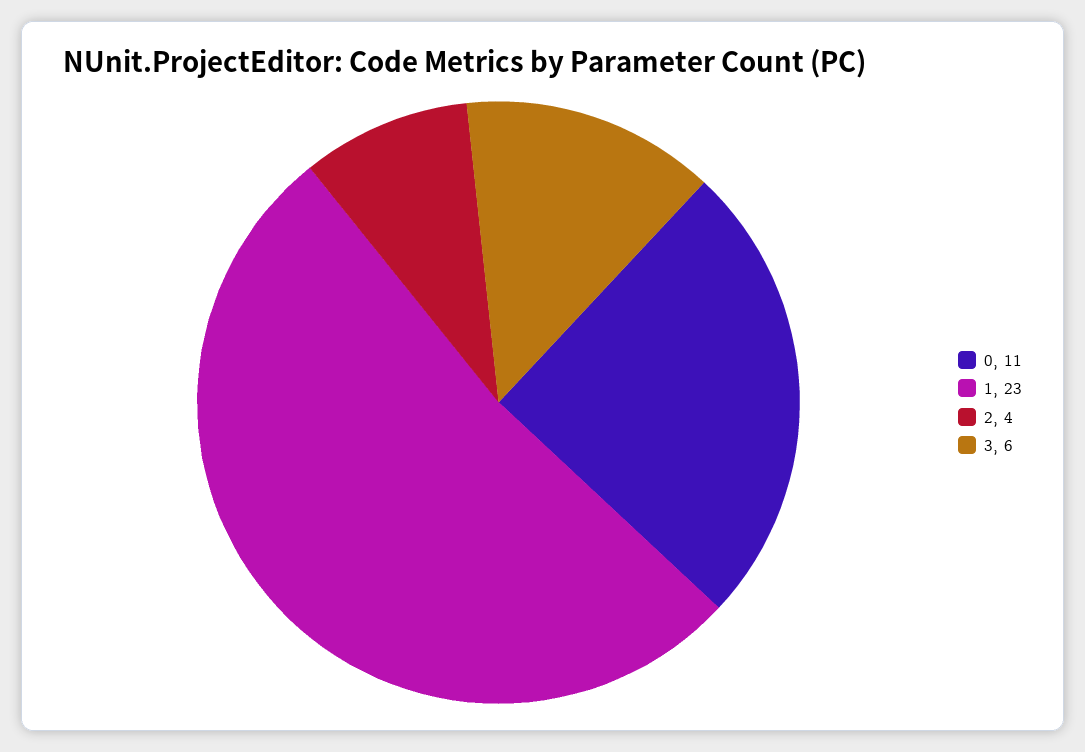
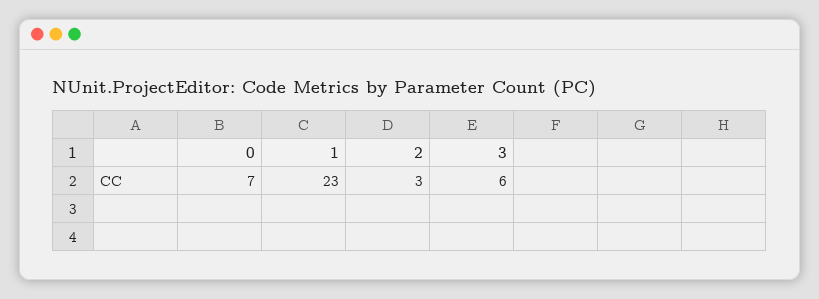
0: 11 -> 7
2: 4 -> 3

